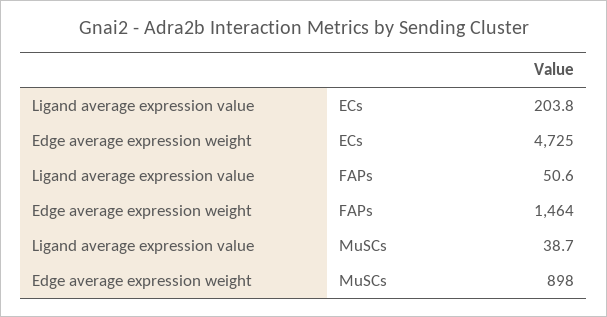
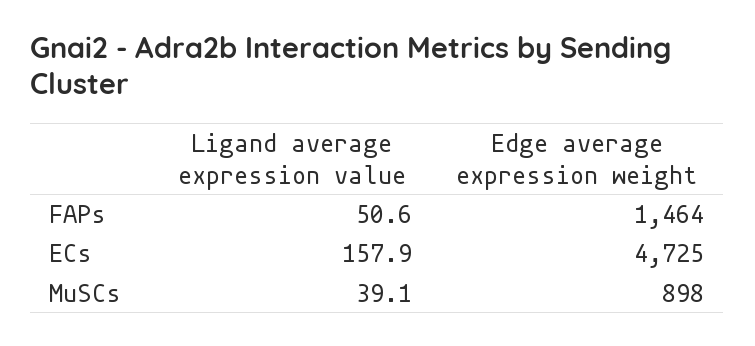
Ligand average expression value, ECs: 203.8 -> 157.9
Ligand average expression value, MuSCs: 38.7 -> 39.1

